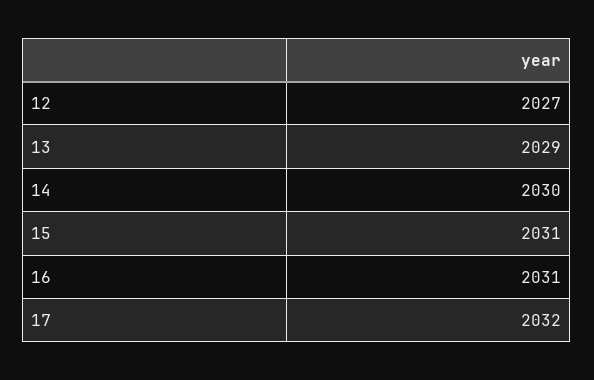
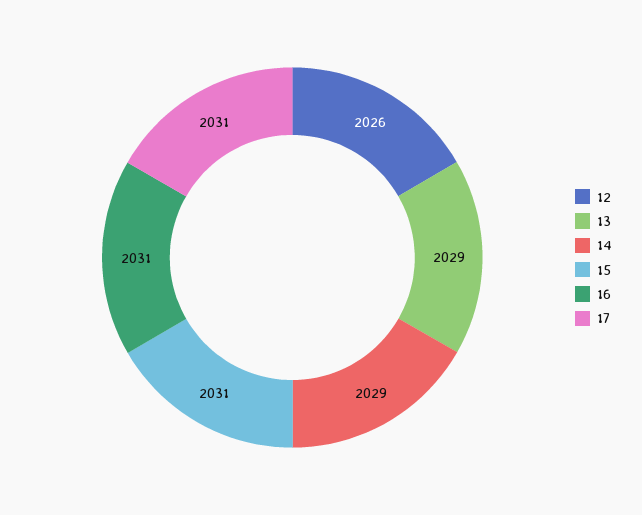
12: 2027 -> 2026
14: 2030 -> 2029
17: 2032 -> 2031

